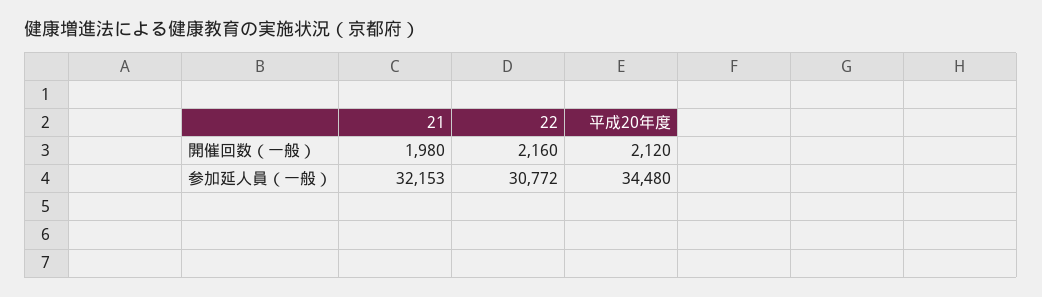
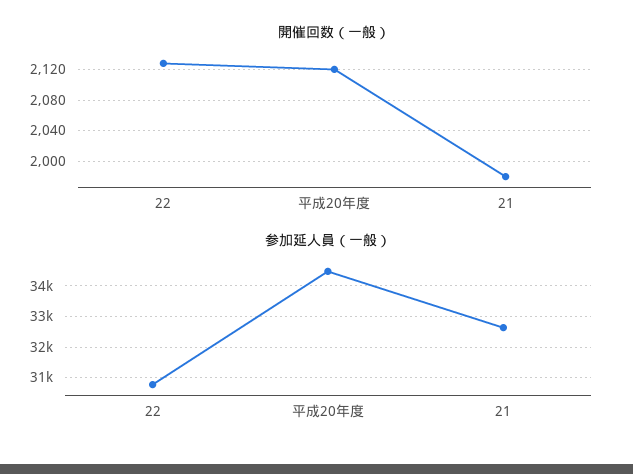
開催回数（一般）, 22: 2160 -> 2130
参加延人員（一般）, 21: 32153 -> 32600

